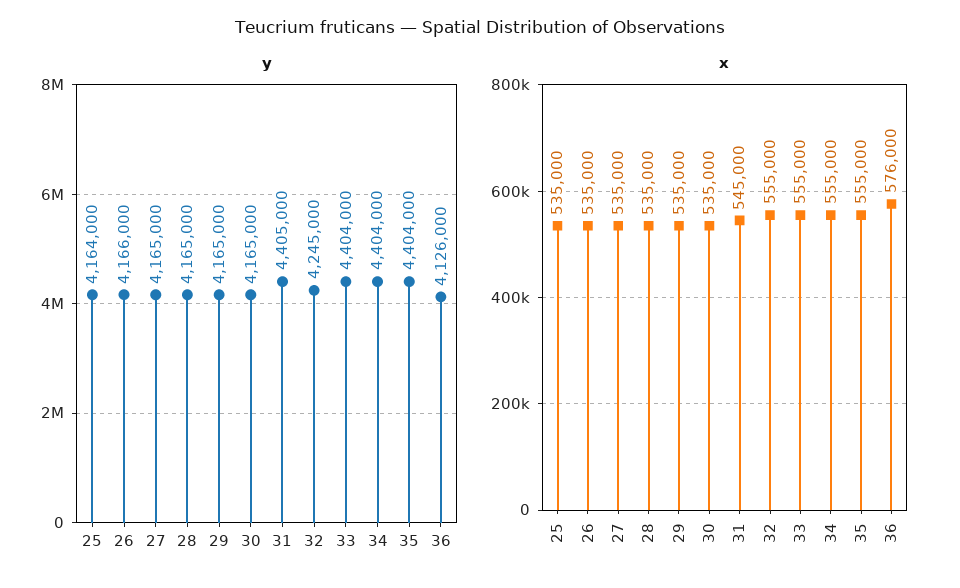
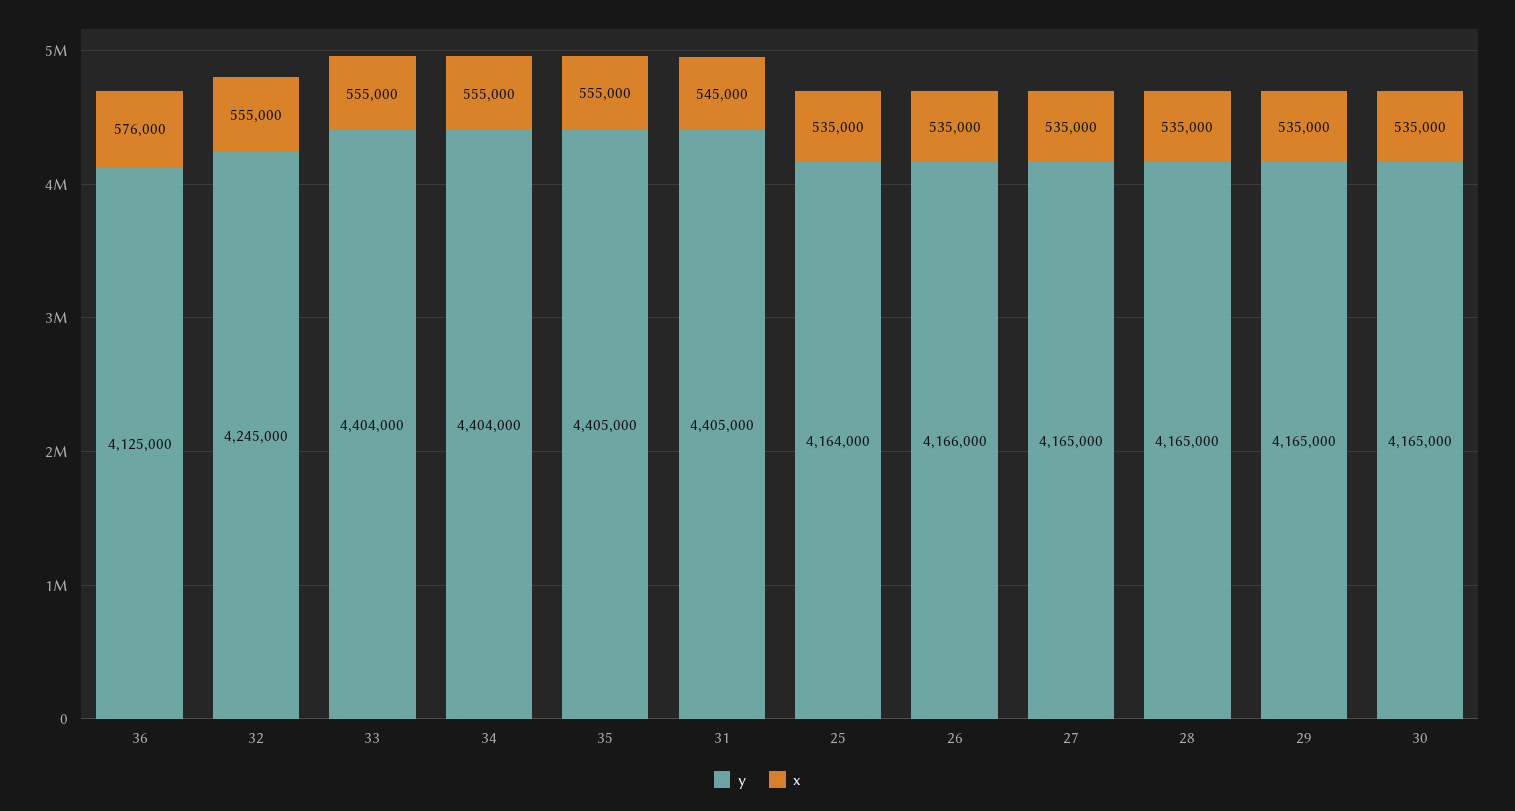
y, 35: 4404000 -> 4405000
y, 36: 4126000 -> 4125000

